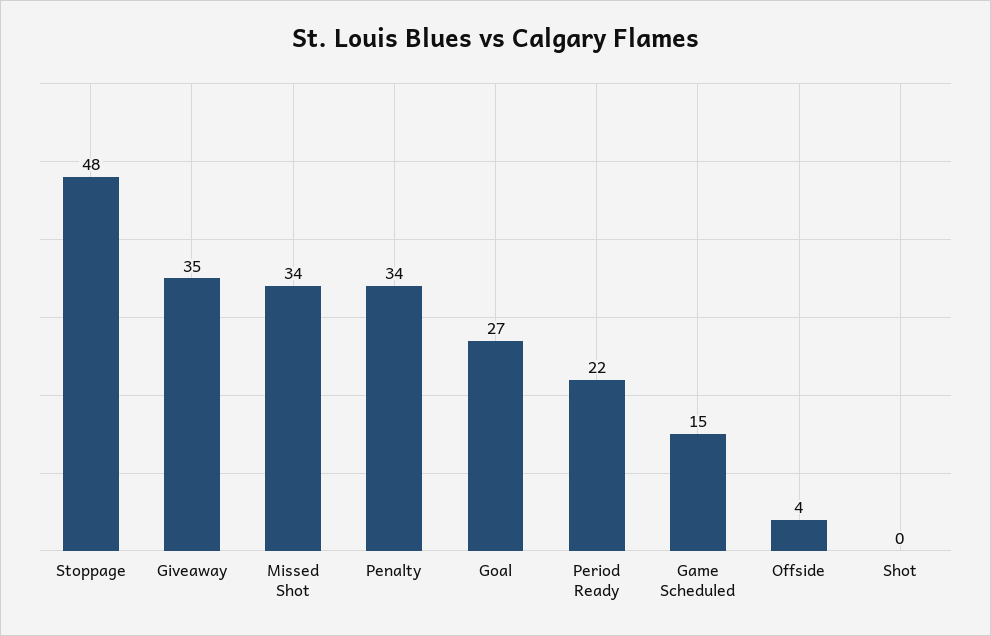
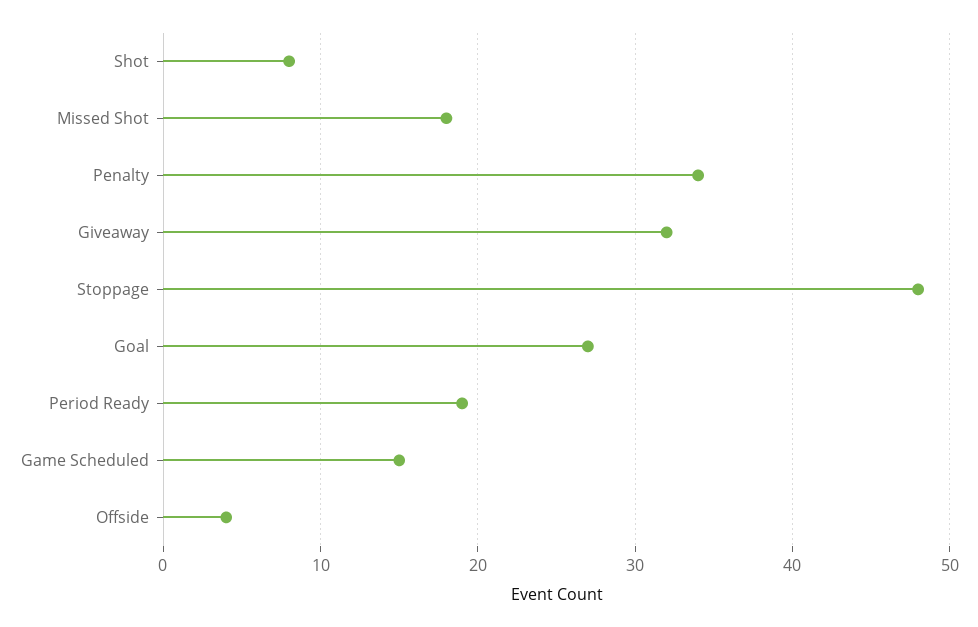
Giveaway: 35 -> 32
Missed Shot: 34 -> 18
Period Ready: 22 -> 19
Shot: 0 -> 8

